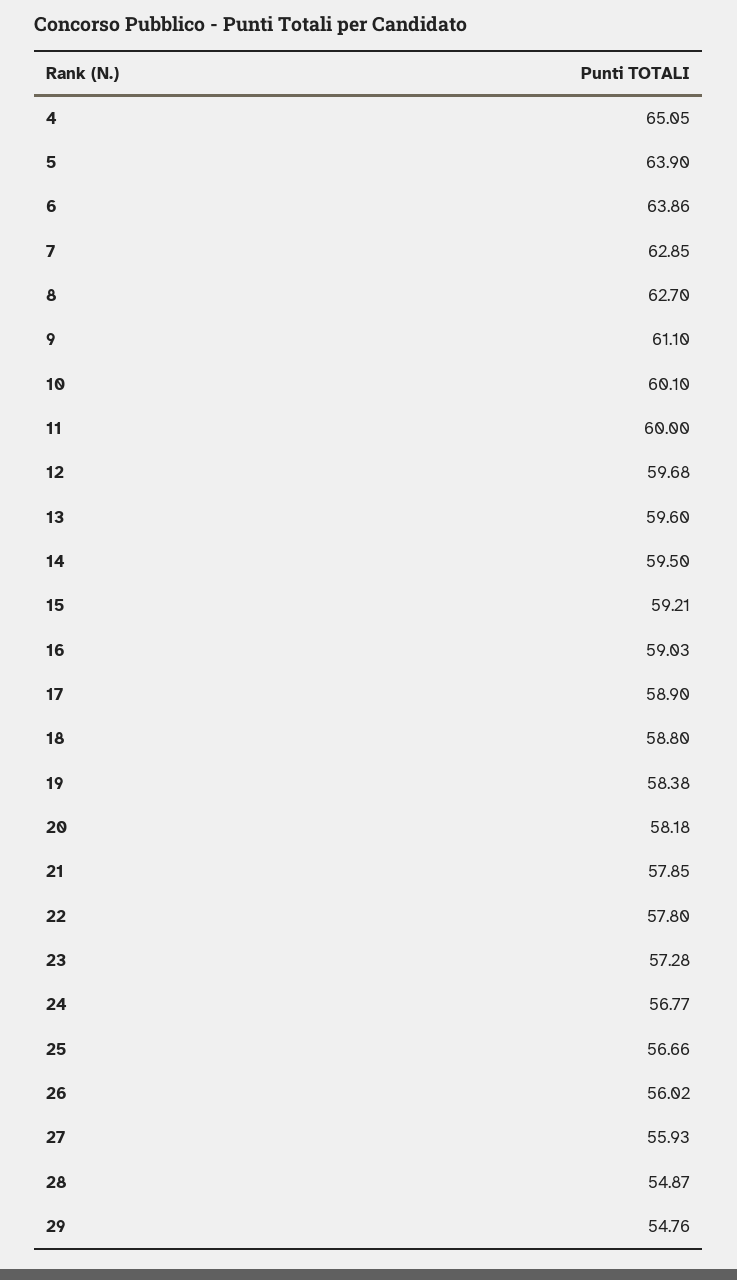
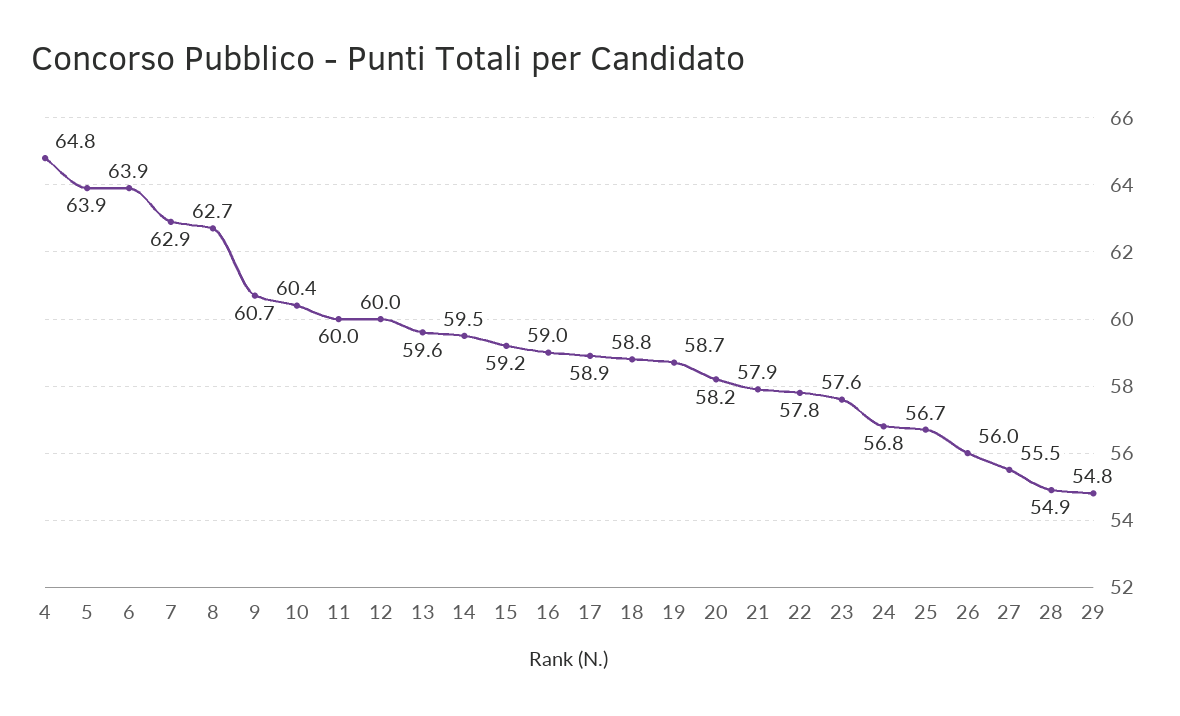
4: 65.05 -> 64.8
9: 61.1 -> 60.7
10: 60.1 -> 60.4
12: 59.68 -> 60
19: 58.38 -> 58.7
23: 57.28 -> 57.6
27: 55.93 -> 55.5

